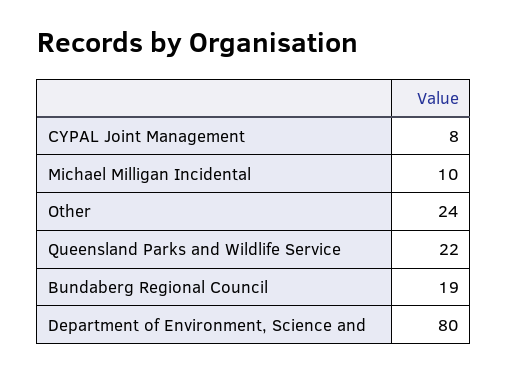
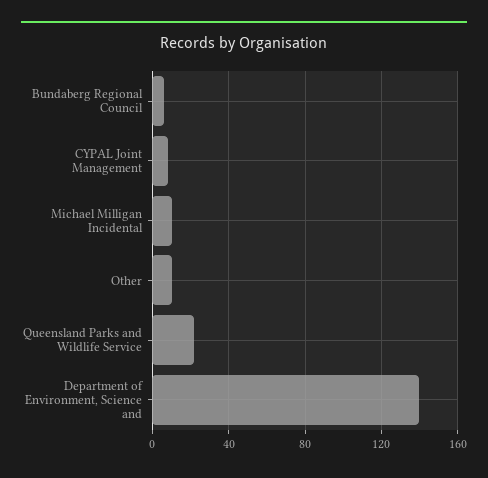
Other: 24 -> 10
Bundaberg Regional Council: 19 -> 5
Department of Environment, Science and: 80 -> 140

